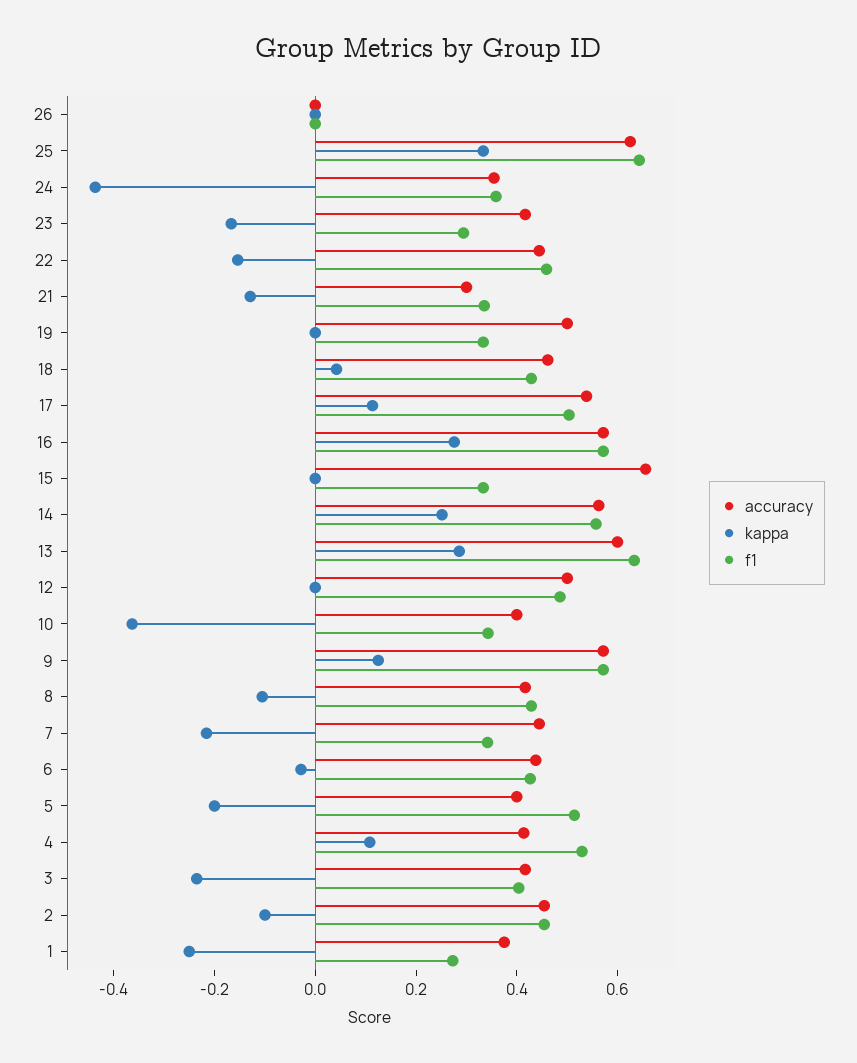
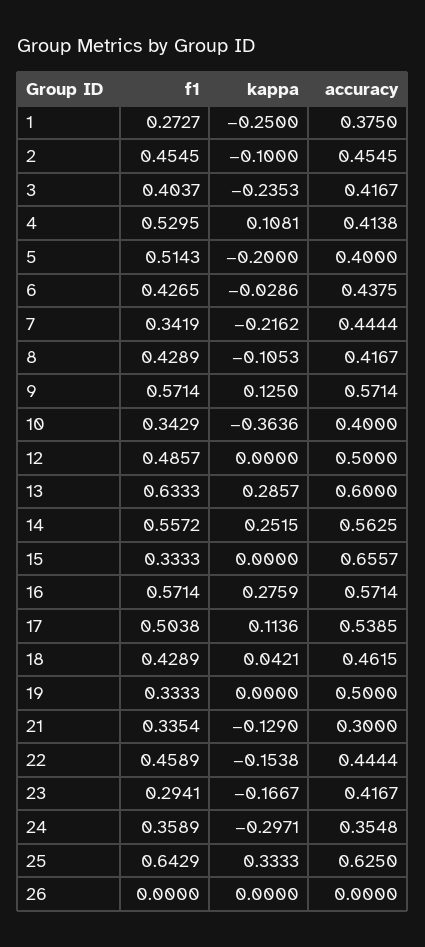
kappa, 24: -0.45 -> -0.2971

